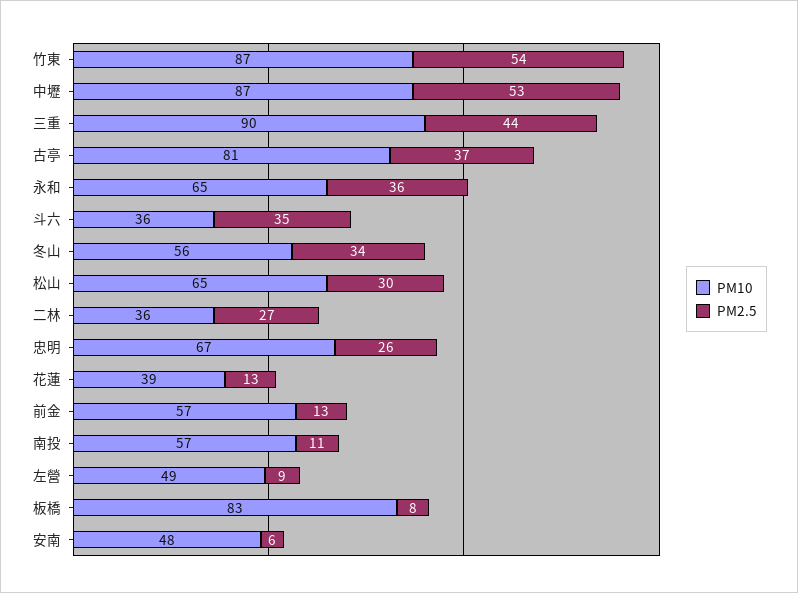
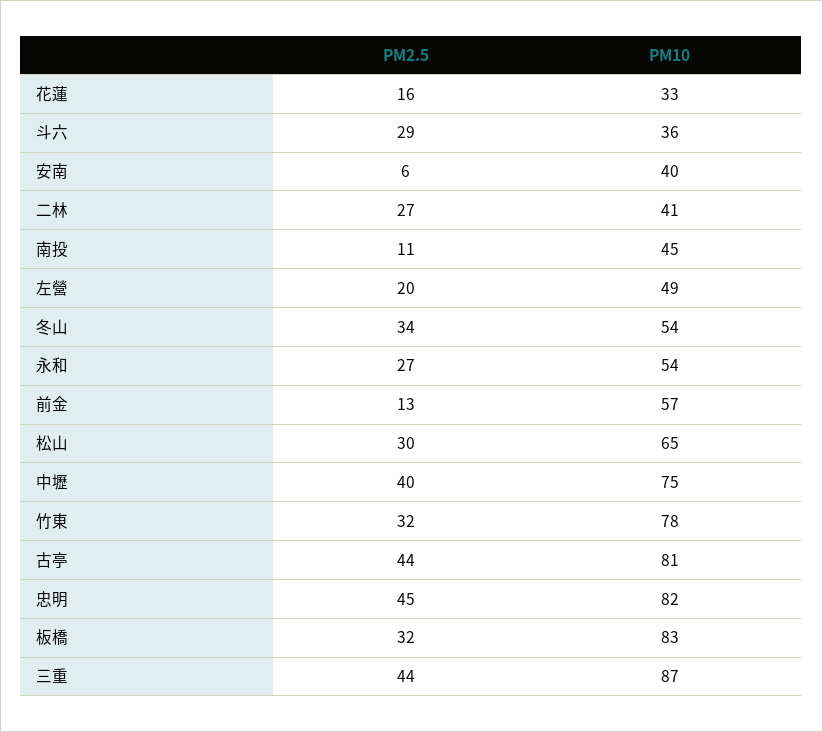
PM10, 竹東: 87 -> 78
PM2.5, 竹東: 54 -> 32
PM10, 中壢: 87 -> 75
PM2.5, 中壢: 53 -> 40
PM10, 三重: 90 -> 87
PM2.5, 古亭: 37 -> 44
PM10, 永和: 65 -> 54
PM2.5, 永和: 36 -> 27
PM2.5, 斗六: 35 -> 29
PM10, 冬山: 56 -> 54
PM10, 二林: 36 -> 41
PM10, 忠明: 67 -> 82
PM2.5, 忠明: 26 -> 45
PM10, 花蓮: 39 -> 33
PM2.5, 花蓮: 13 -> 16
PM10, 南投: 57 -> 45
PM2.5, 左營: 9 -> 20
PM2.5, 板橋: 8 -> 32
PM10, 安南: 48 -> 40

